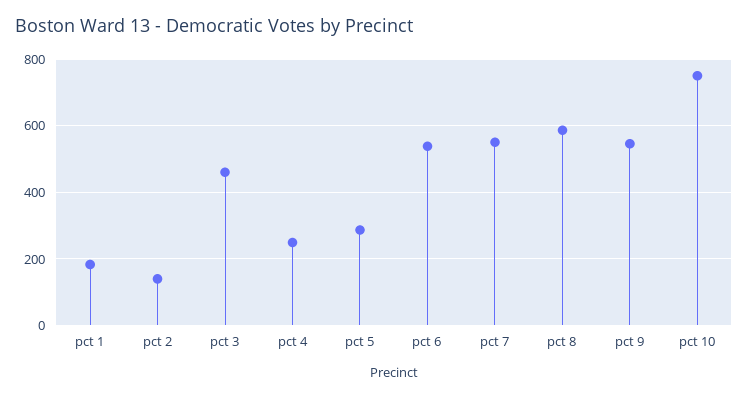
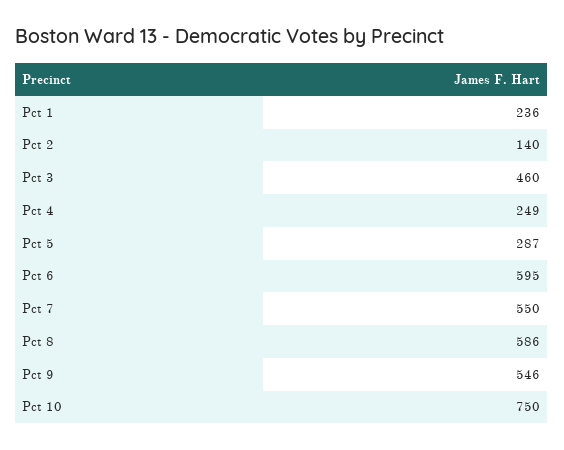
pct 1: 180 -> 236
pct 6: 540 -> 595

